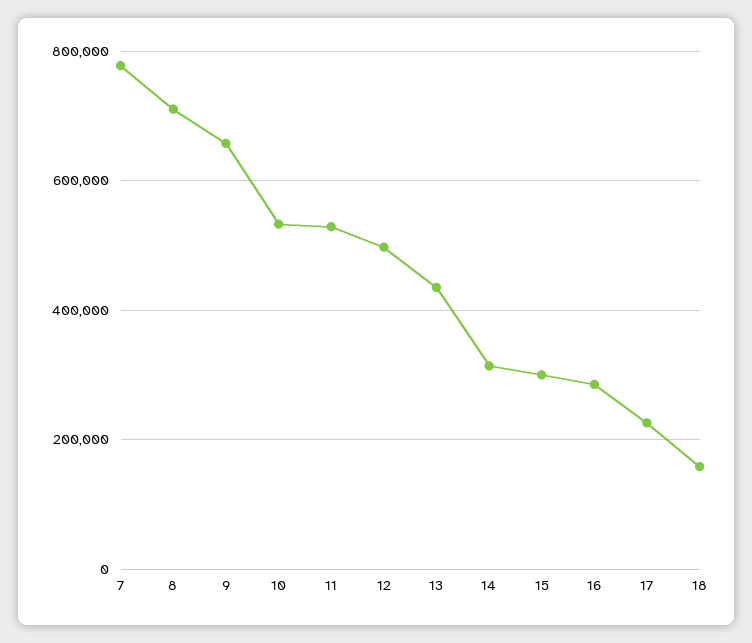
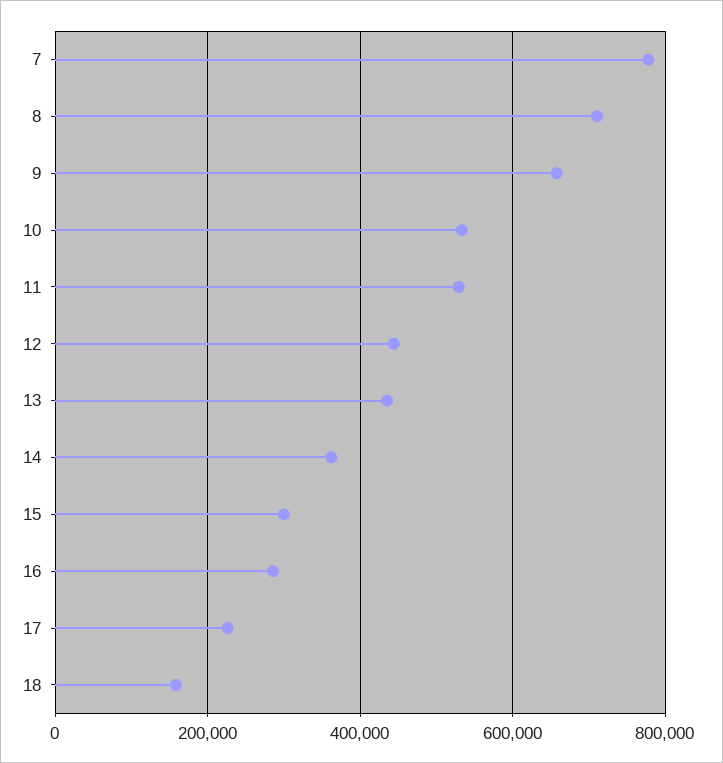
12: 500000 -> 440000
14: 320000 -> 360000

